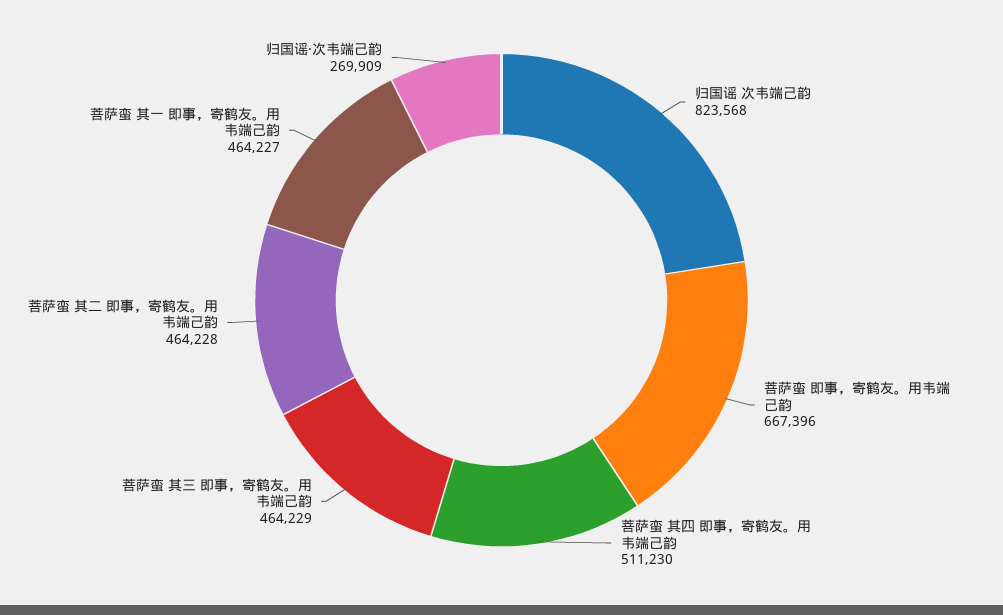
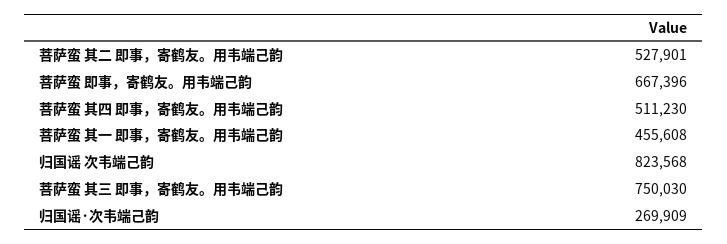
菩萨蛮 其三 即事，寄鹤友。用韦端己韵: 464229 -> 750030
菩萨蛮 其二 即事，寄鹤友。用韦端己韵: 464228 -> 527901
菩萨蛮 其一 即事，寄鹤友。用韦端己韵: 464227 -> 455608

